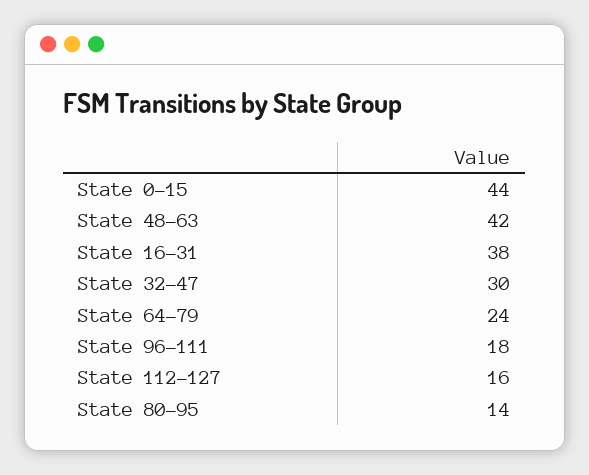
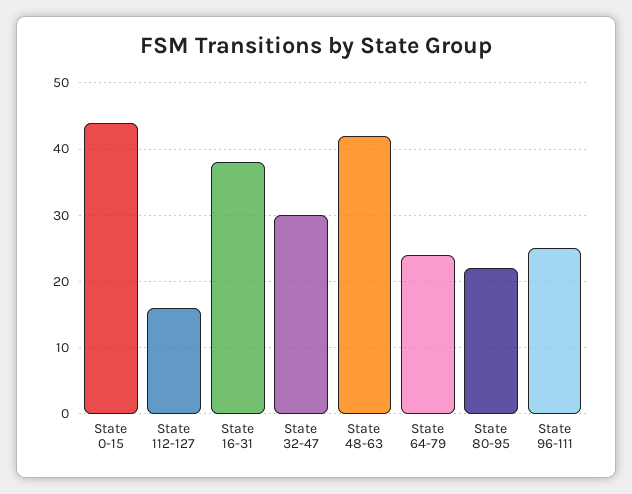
State 96-111: 18 -> 25
State 80-95: 14 -> 22

